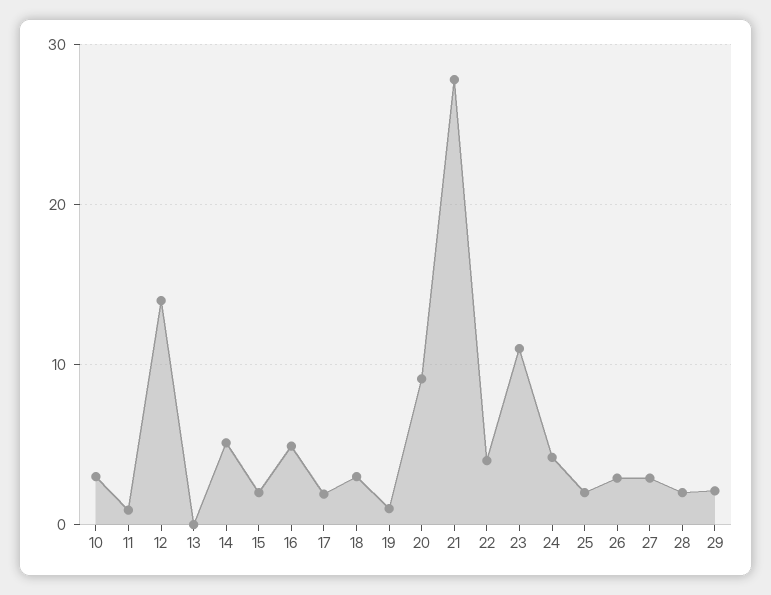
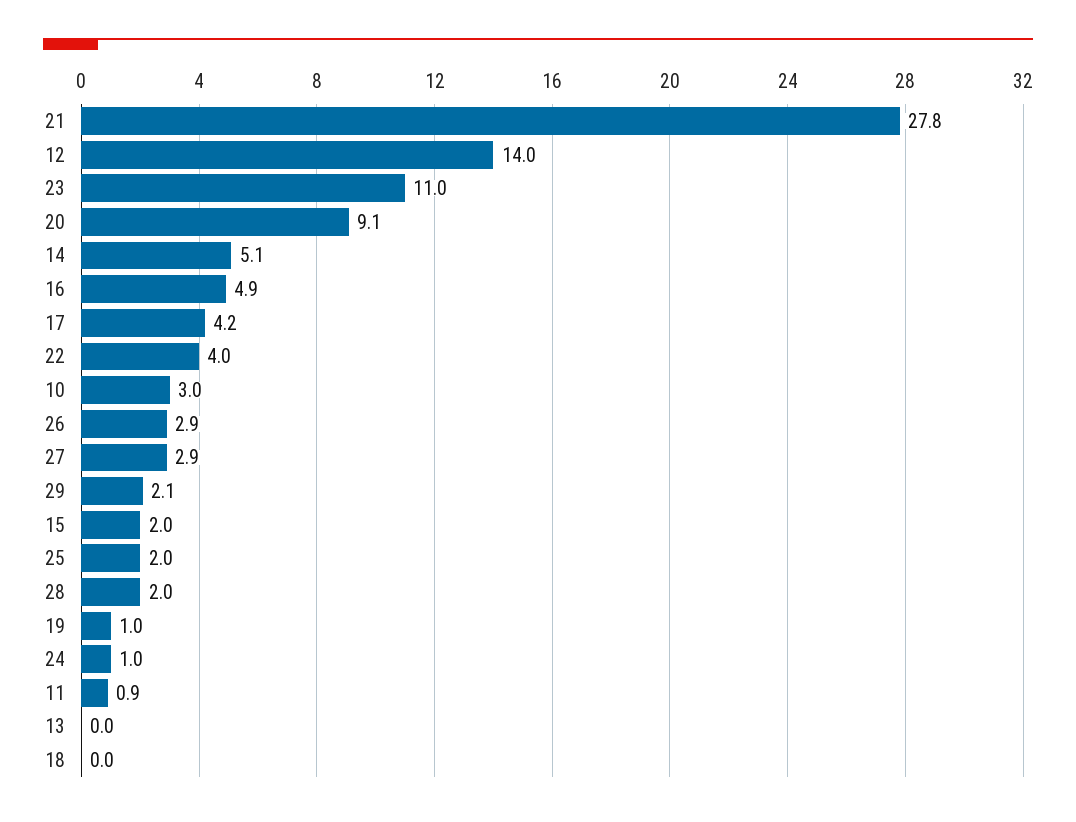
17: 2 -> 4.2
18: 3 -> 0
24: 4 -> 1

